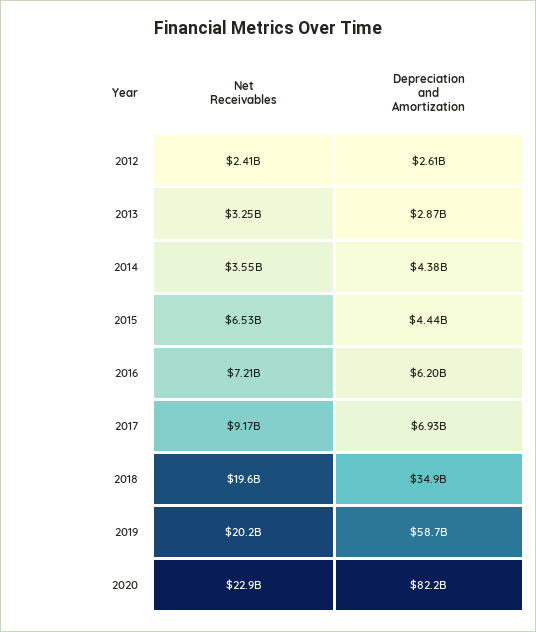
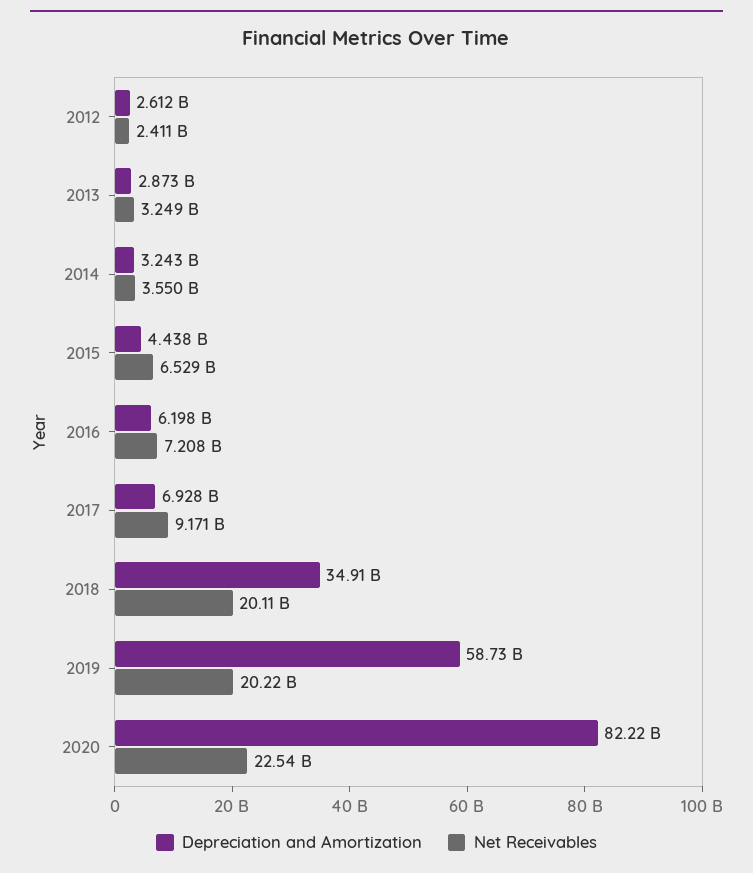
Depreciation and Amortization, 2014: 4380000000 -> 3243000000
Net Receivables, 2018: 19600000000 -> 20110000000
Net Receivables, 2020: 22900000000 -> 22540000000

